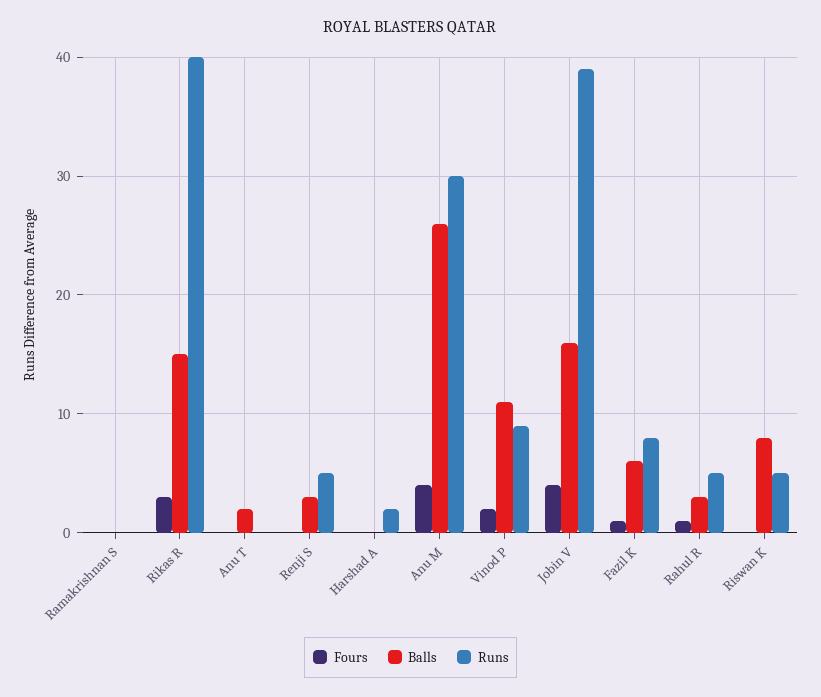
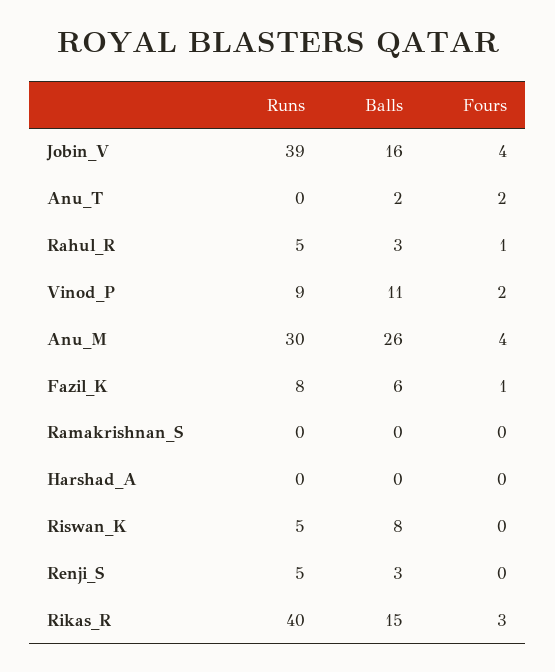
Fours, Anu T: 0 -> 2
Runs, Harshad A: 2 -> 0

